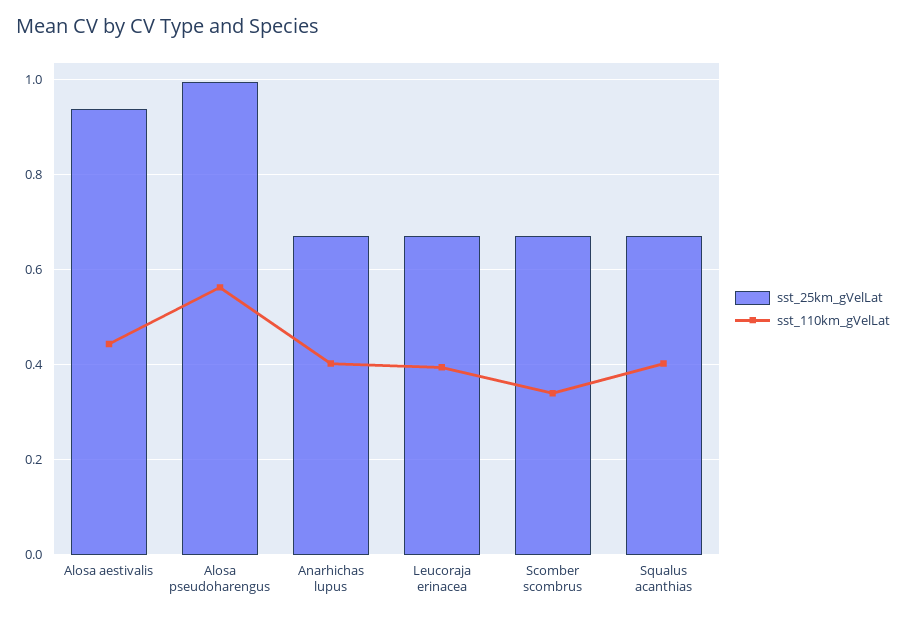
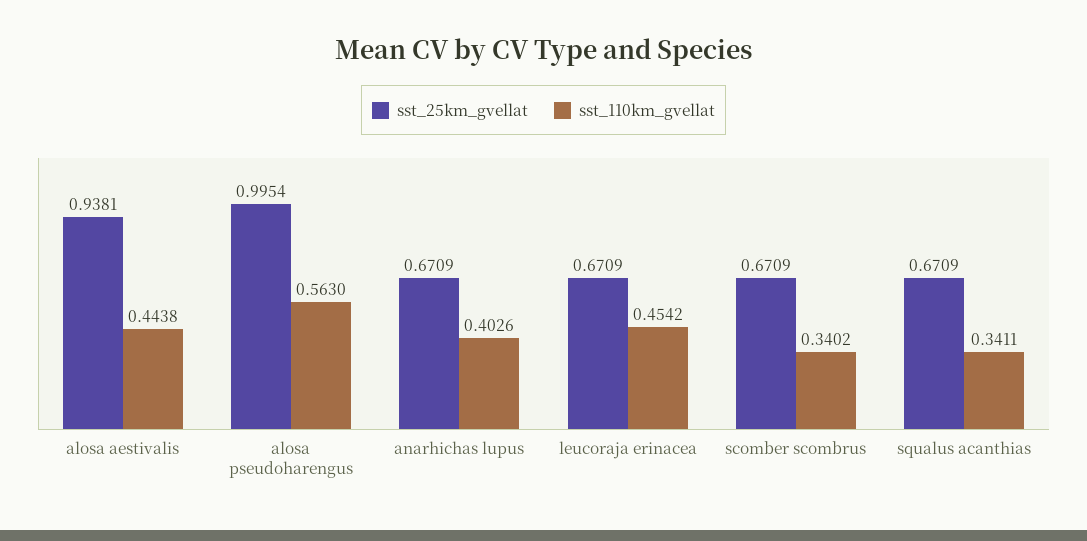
sst_110km_gVelLat, Leucoraja erinacea: 0.4 -> 0.4542
sst_110km_gVelLat, Squalus acanthias: 0.4 -> 0.3411

